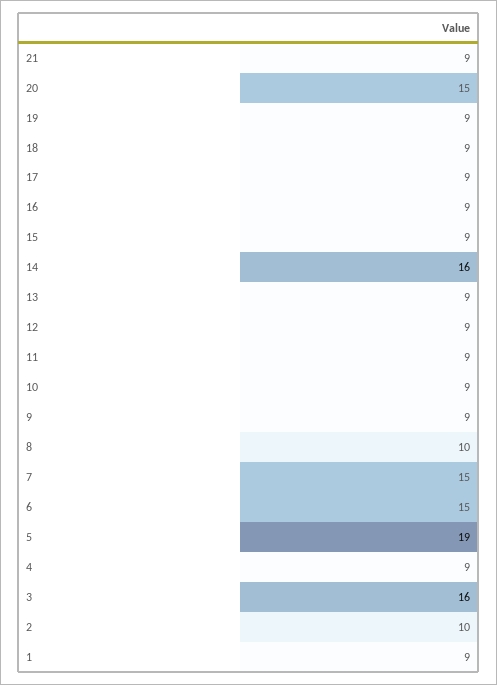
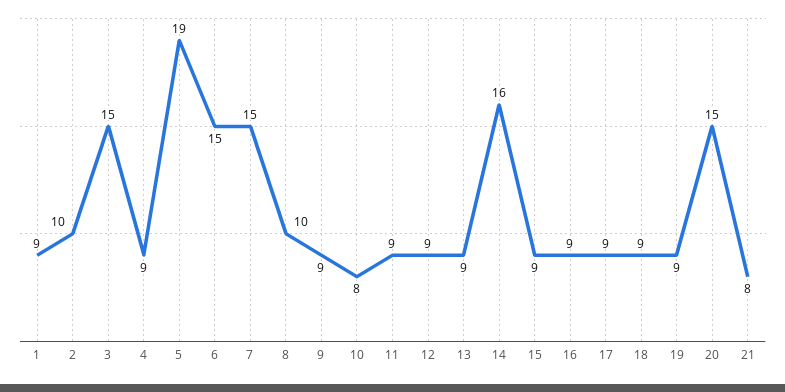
21: 9 -> 8
10: 9 -> 8
3: 16 -> 15

